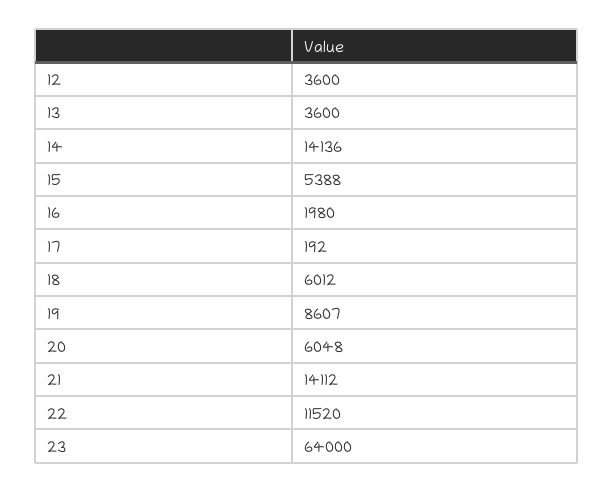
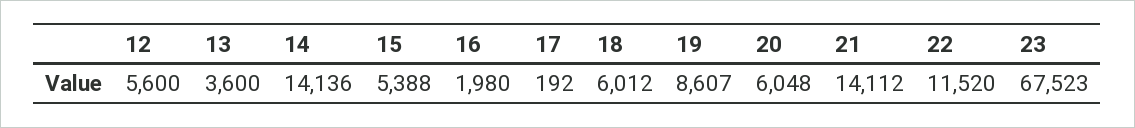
12: 3600 -> 5600
23: 64000 -> 67523

